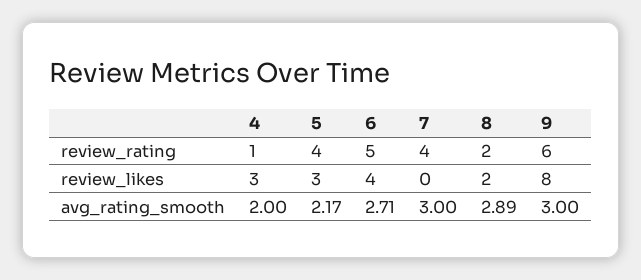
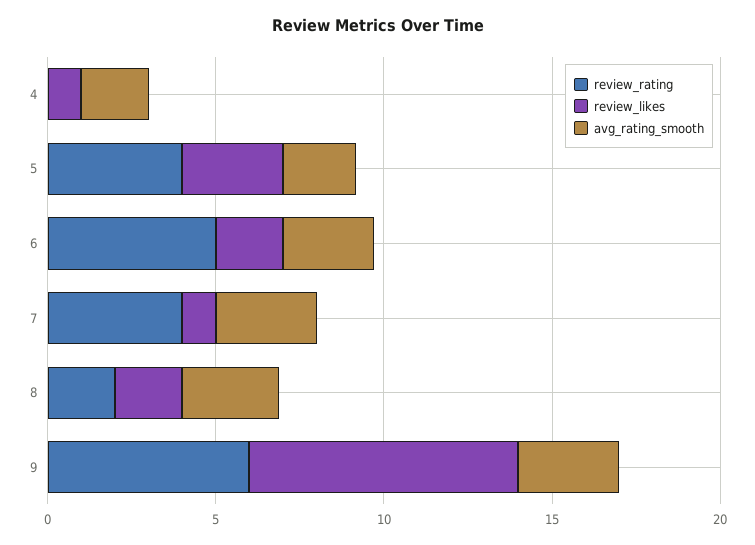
review_rating, 4: 1 -> 0
review_likes, 4: 3 -> 1
review_likes, 6: 4 -> 2
review_likes, 7: 0 -> 1

